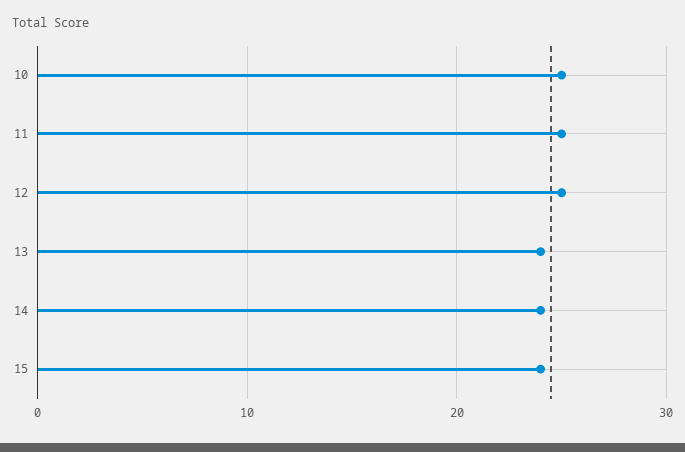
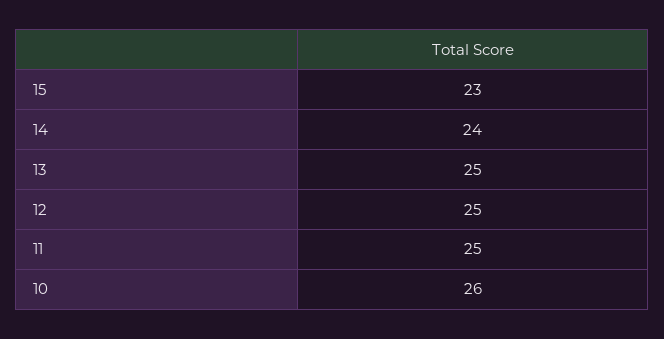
10: 25 -> 26
13: 24 -> 25
15: 24 -> 23

